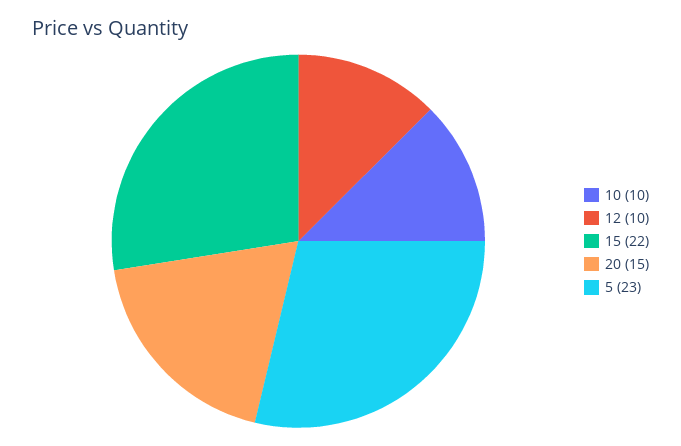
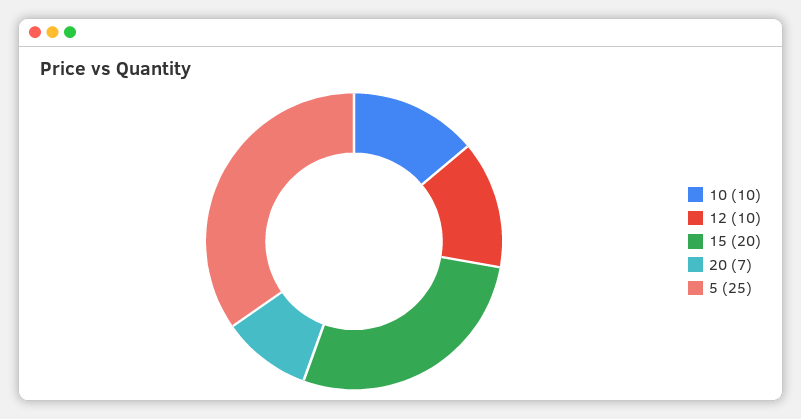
15: 22 -> 20
20: 15 -> 7
5: 23 -> 25

